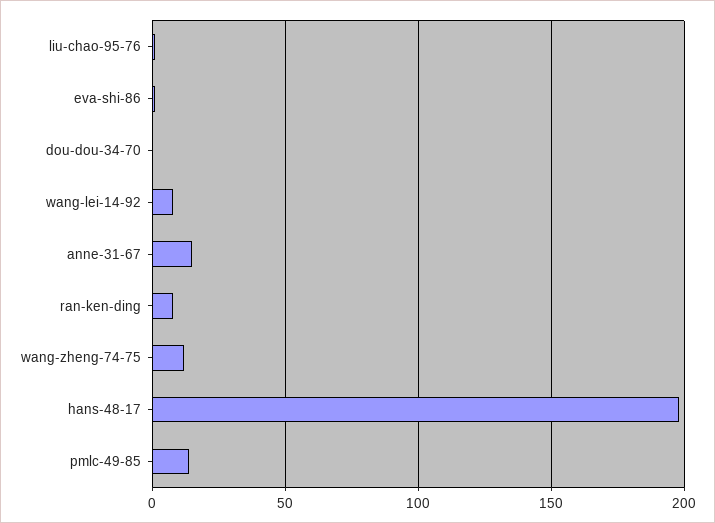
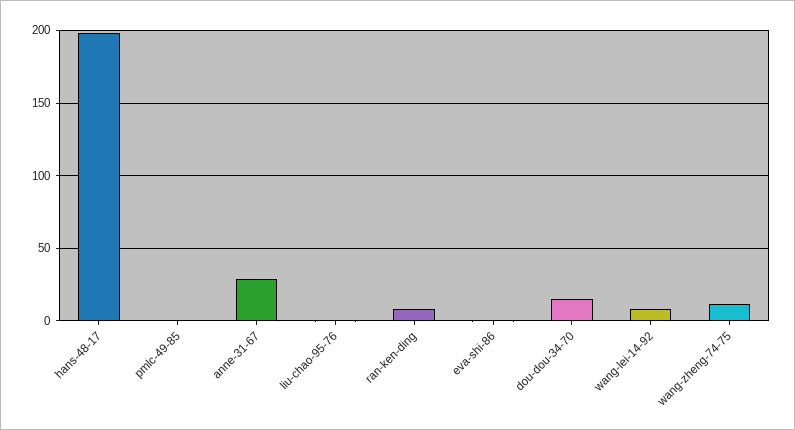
dou-dou-34-70: 0 -> 15
anne-31-67: 15 -> 30
pmlc-49-85: 15 -> 0

